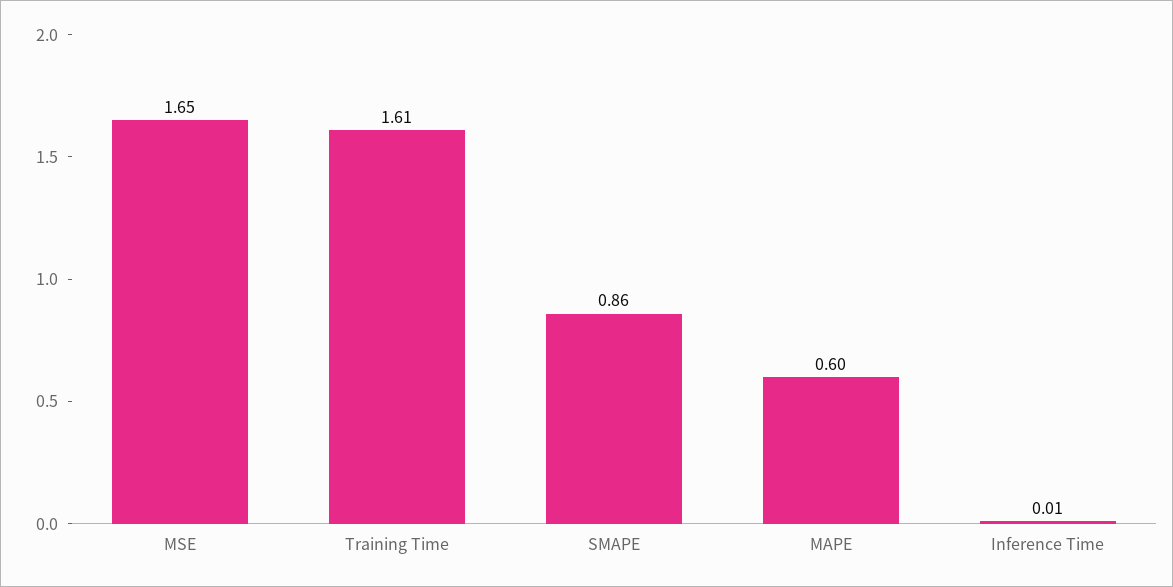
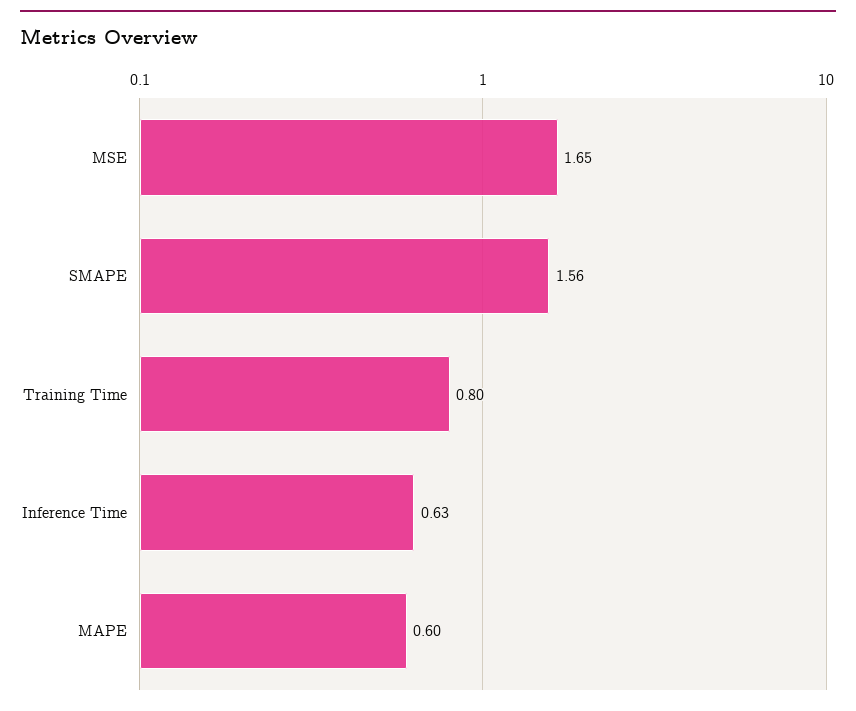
Training Time: 1.61 -> 0.8
SMAPE: 0.86 -> 1.56
Inference Time: 0.01 -> 0.63

